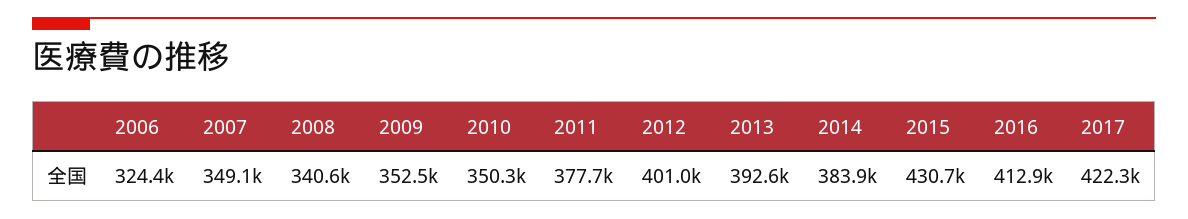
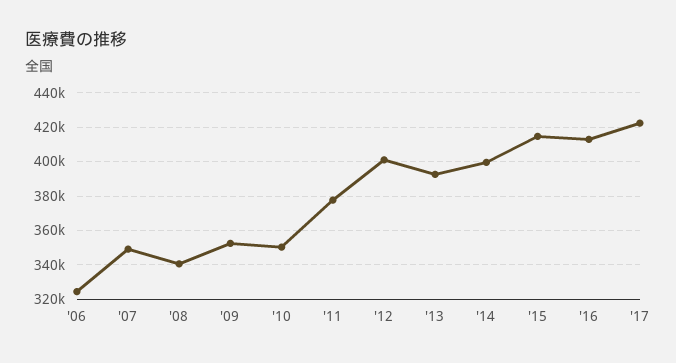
2014: 383900 -> 400000
2015: 430700 -> 415000

